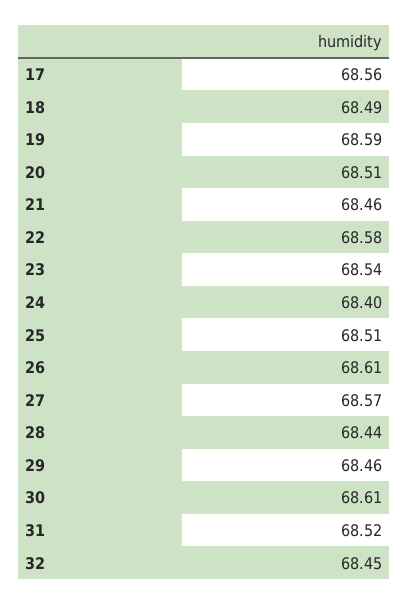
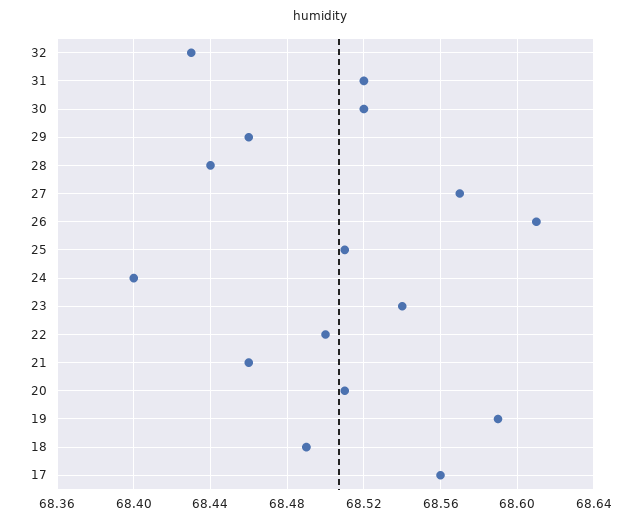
22: 68.58 -> 68.5
30: 68.61 -> 68.52
32: 68.45 -> 68.43

